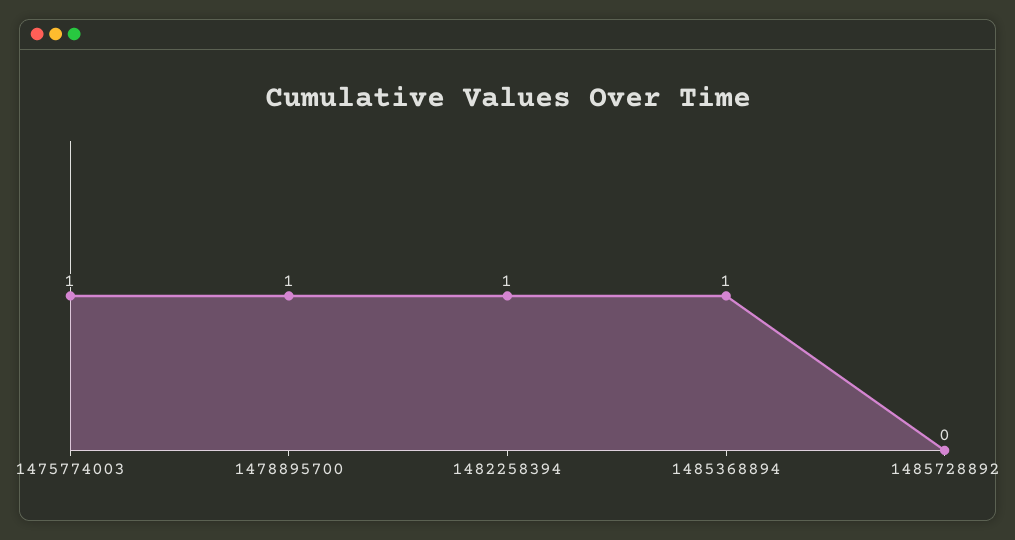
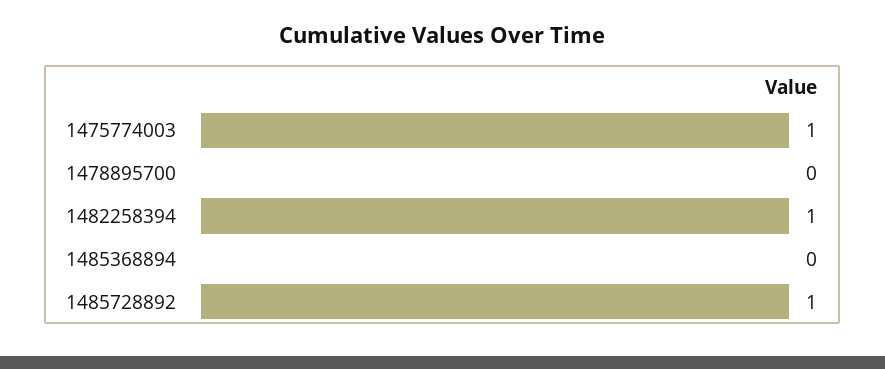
1478895700: 1 -> 0
1485368894: 1 -> 0
1485728892: 0 -> 1

